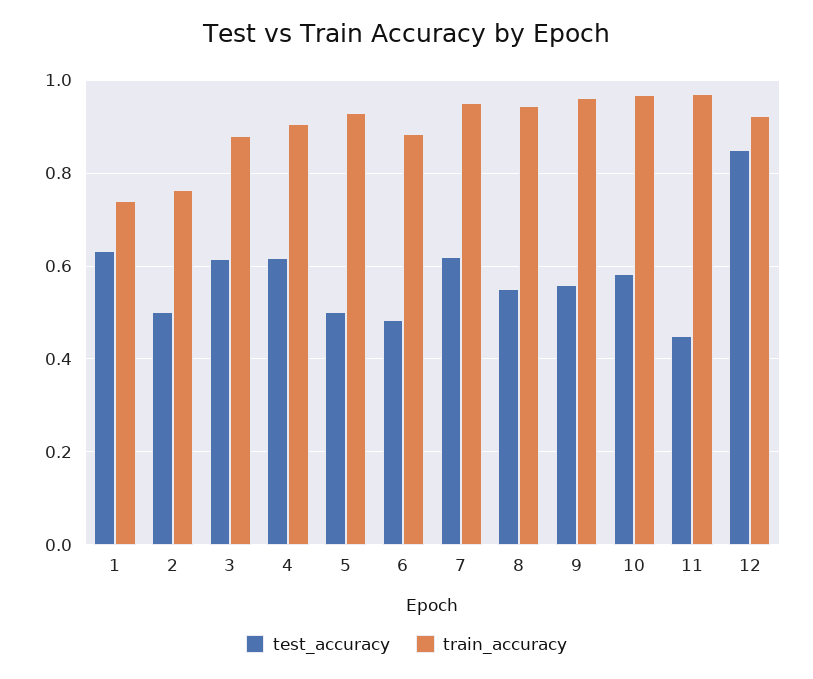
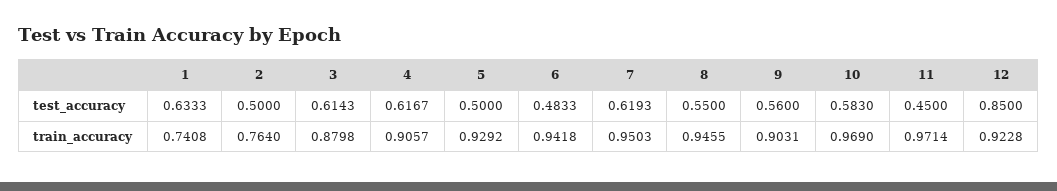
train_accuracy, 6: 0.88 -> 0.9418
train_accuracy, 9: 0.96 -> 0.9031

